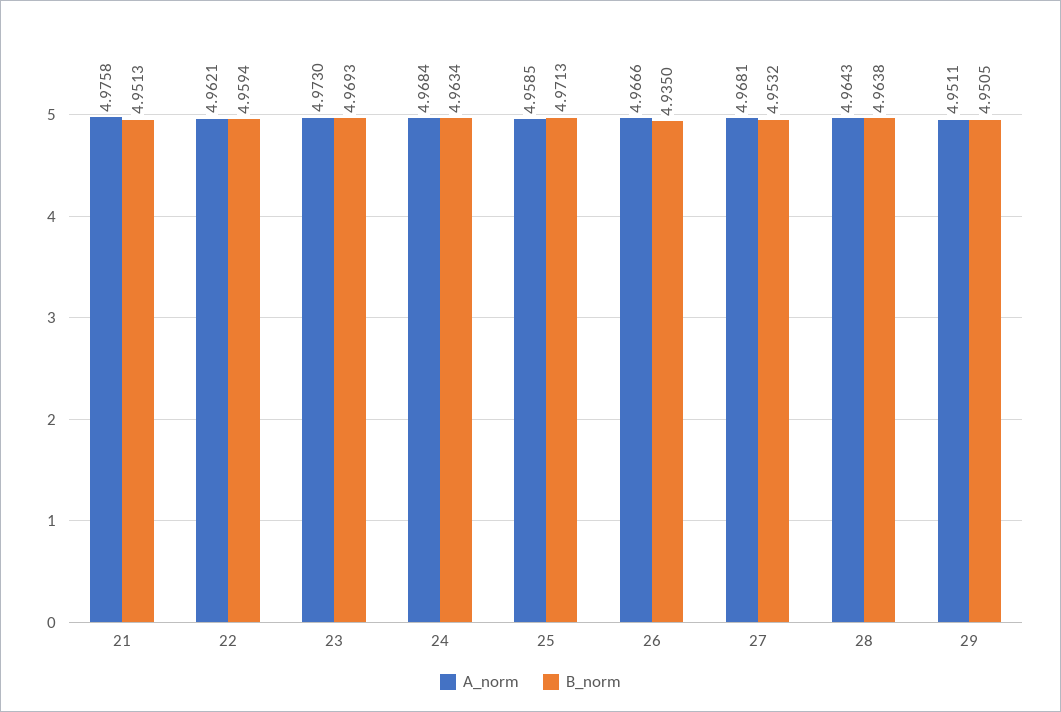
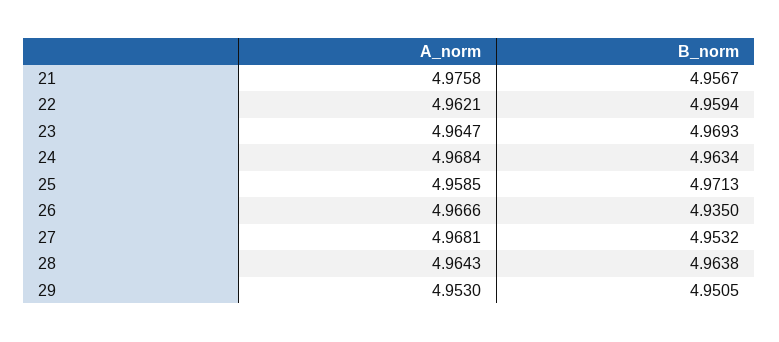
B_norm, 21: 4.9513 -> 4.9567
A_norm, 23: 4.973 -> 4.9647
A_norm, 29: 4.9511 -> 4.953

